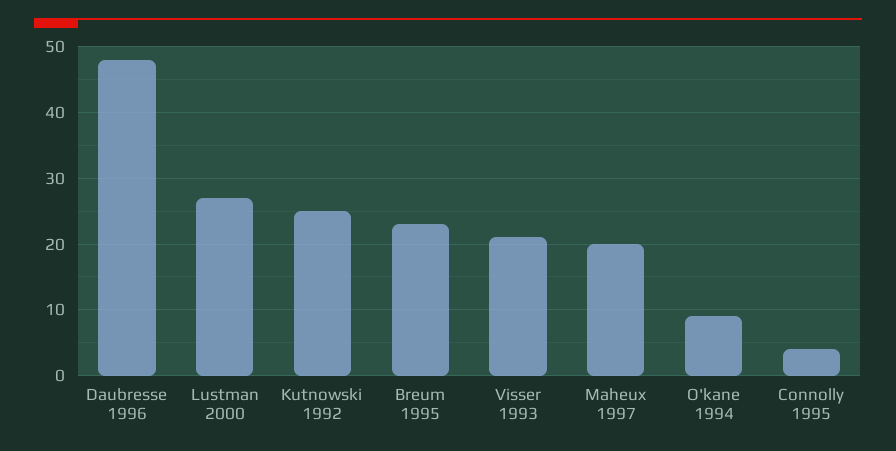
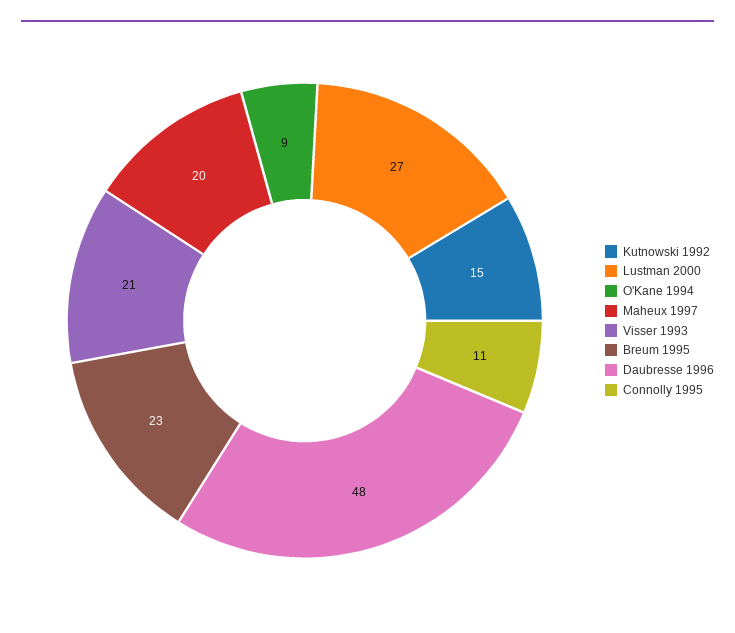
Kutnowski 1992: 25 -> 15
Connolly 1995: 4 -> 11

